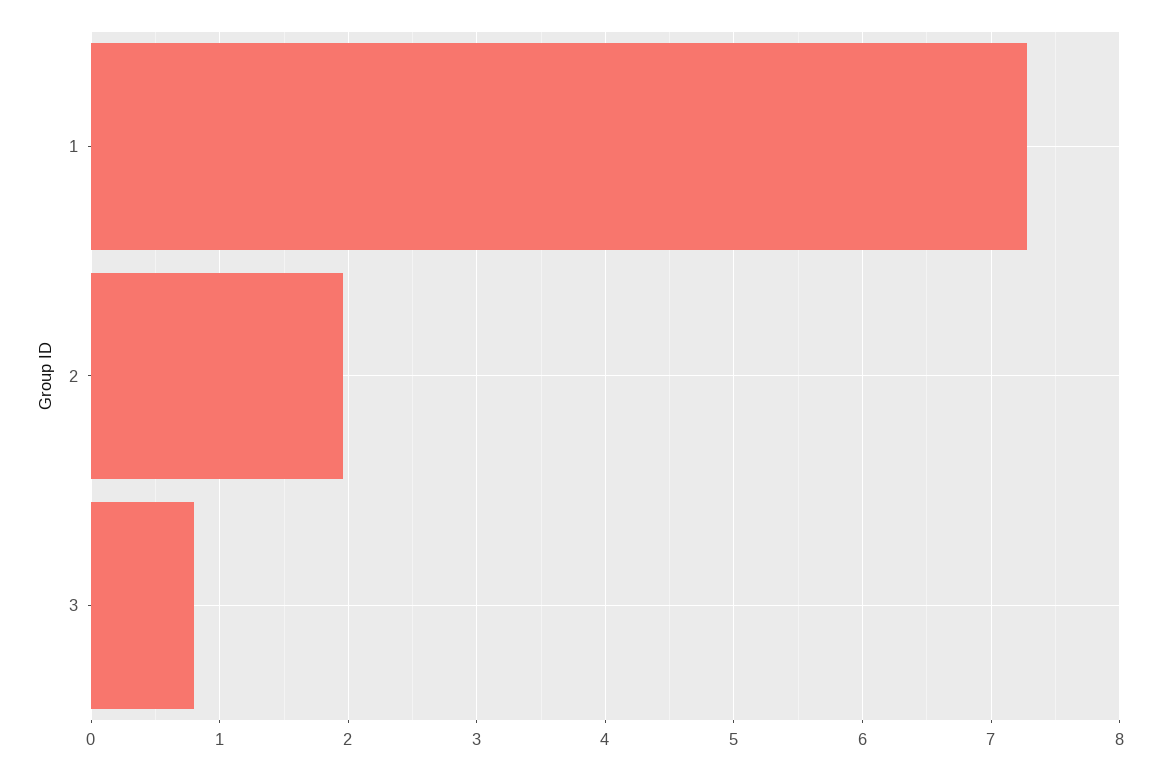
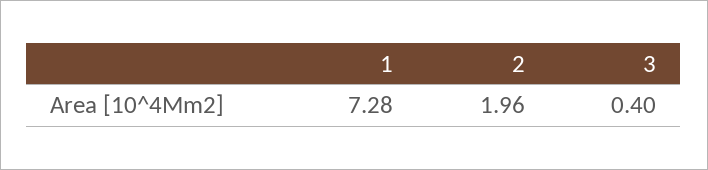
3: 0.8 -> 0.4

